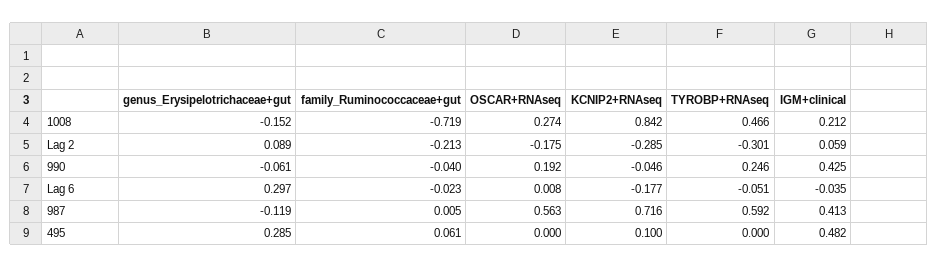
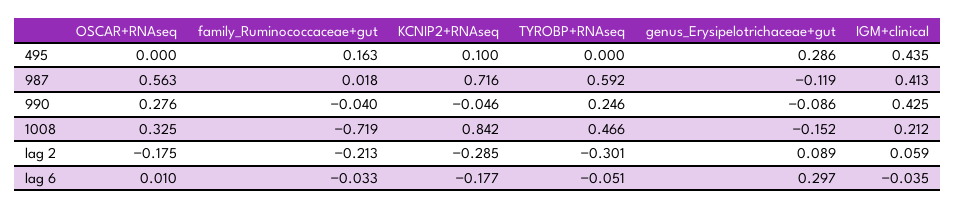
OSCAR+RNAseq, 1008: 0.274 -> 0.325
genus_Erysipelotrichaceae+gut, 990: -0.061 -> -0.086
OSCAR+RNAseq, 990: 0.192 -> 0.276
family_Ruminococcaceae+gut, Lag 6: -0.023 -> -0.033
OSCAR+RNAseq, Lag 6: 0.008 -> 0.01
family_Ruminococcaceae+gut, 987: 0.005 -> 0.018
genus_Erysipelotrichaceae+gut, 495: 0.285 -> 0.286
family_Ruminococcaceae+gut, 495: 0.061 -> 0.163
IGM+clinical, 495: 0.482 -> 0.435

